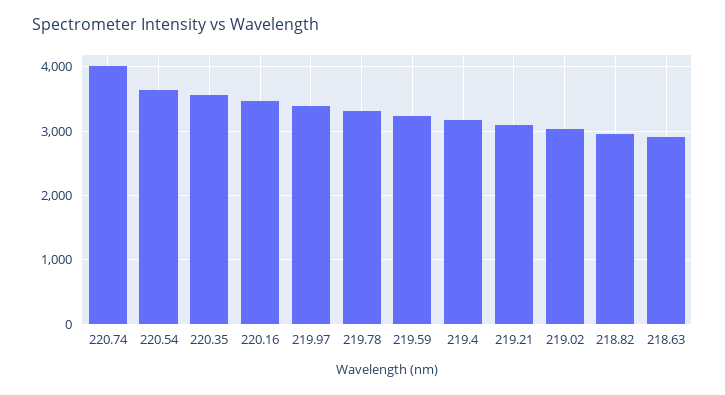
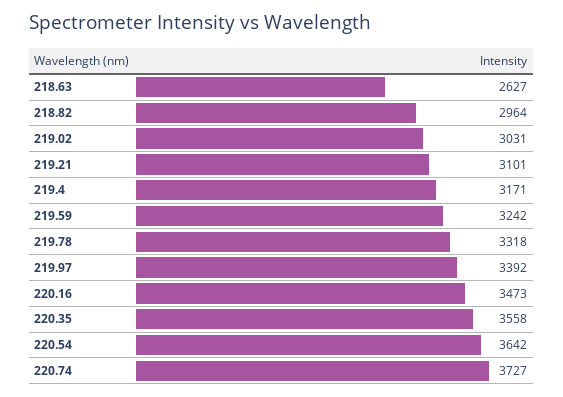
220.74: 4000 -> 3727
218.63: 2900 -> 2627

